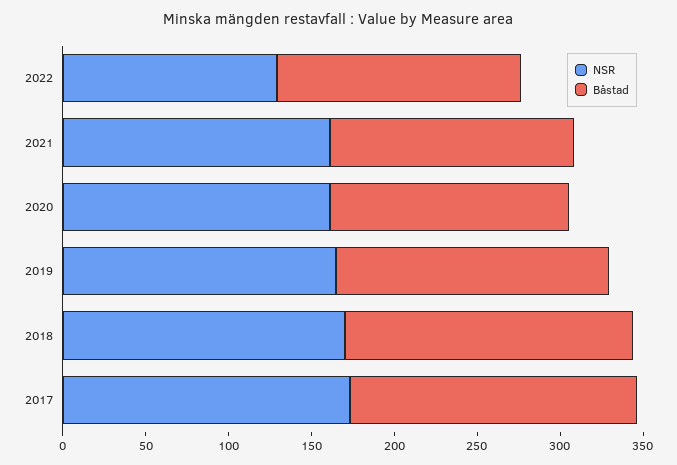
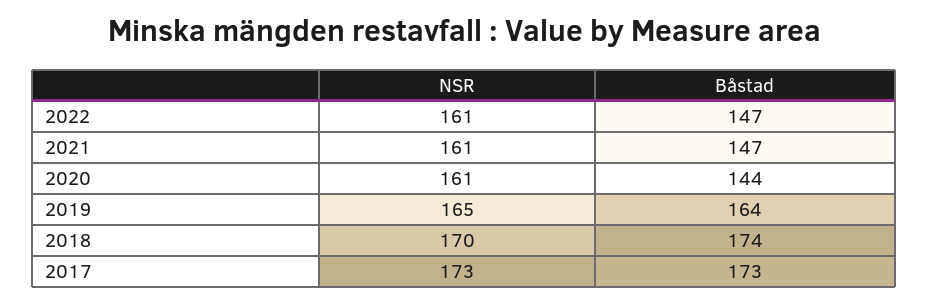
NSR, 2022: 130 -> 161

